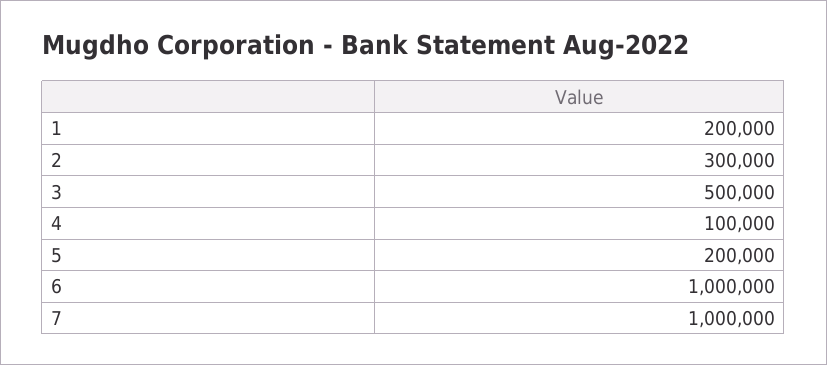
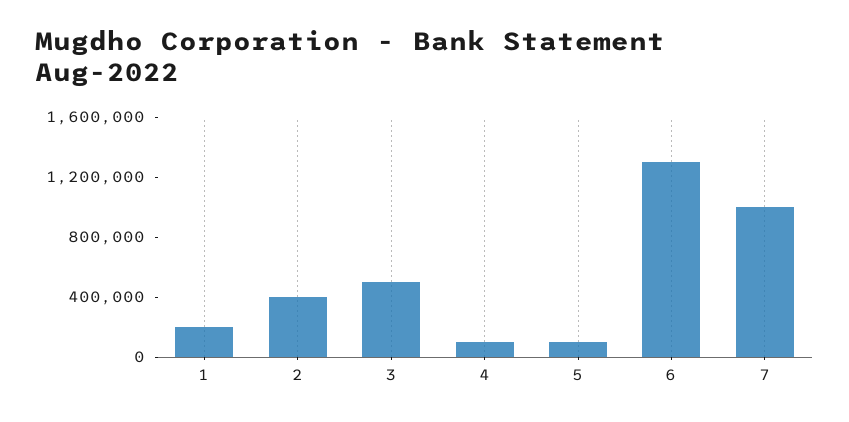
2: 300000 -> 400000
5: 200000 -> 100000
6: 1000000 -> 1300000

